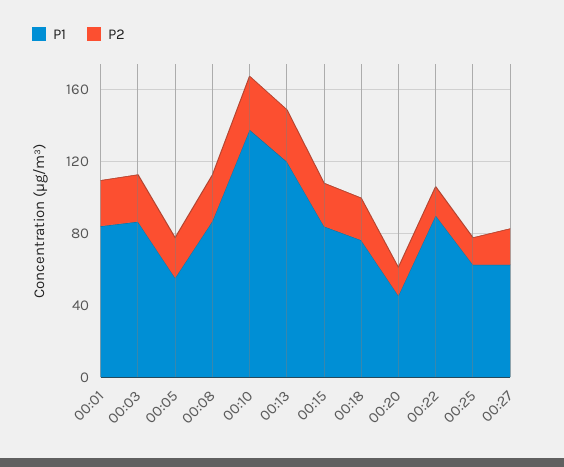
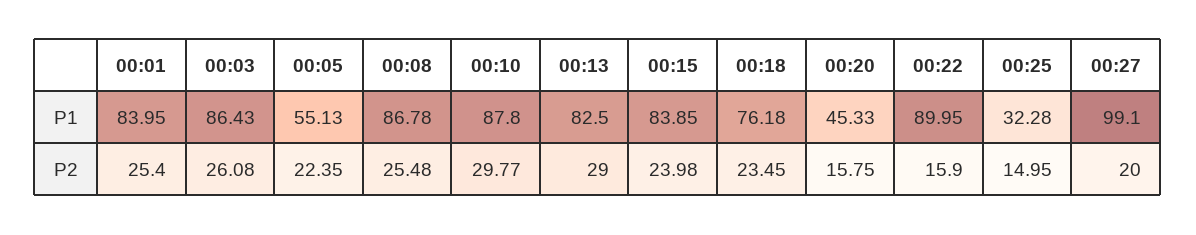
P1, 00:10: 140 -> 87.8
P1, 00:13: 120 -> 82.5
P1, 00:25: 60 -> 32.28
P1, 00:27: 60 -> 99.1

